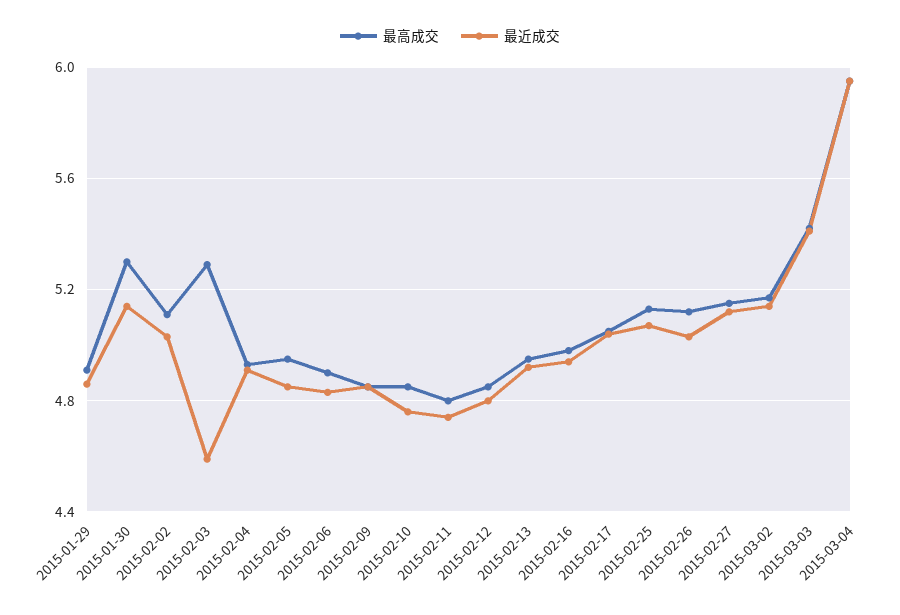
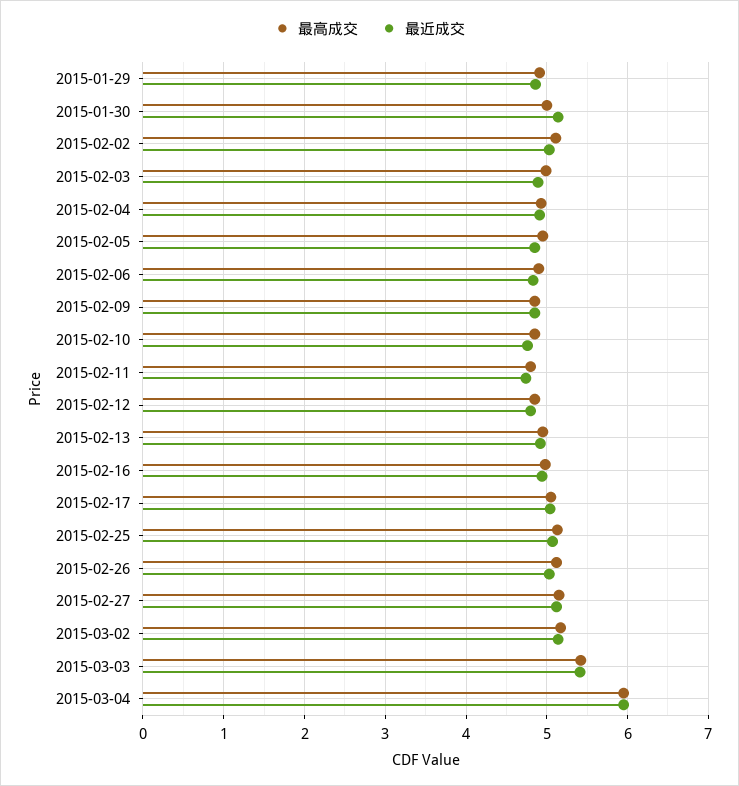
最高成交, 2015-01-30: 5.3 -> 5
最高成交, 2015-02-03: 5.3 -> 5
最近成交, 2015-02-03: 4.6 -> 4.9

